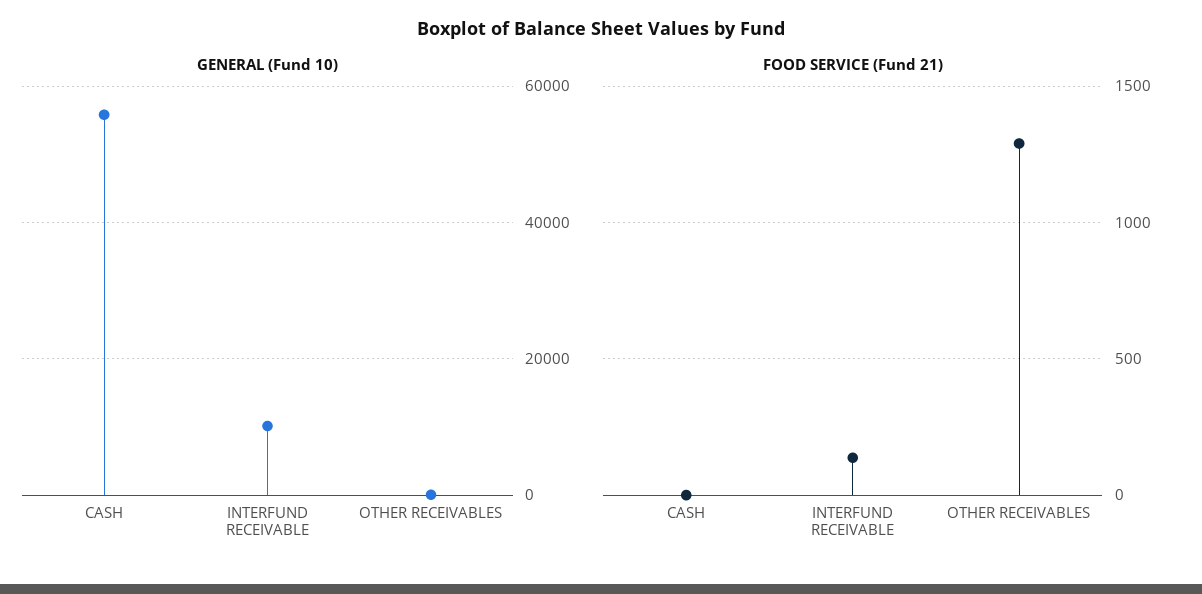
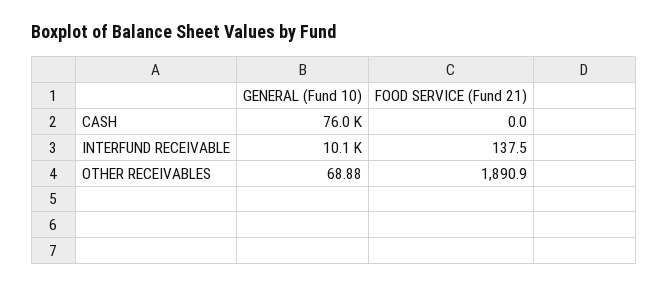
GENERAL (Fund 10), CASH: 56000 -> 76000
FOOD SERVICE (Fund 21), OTHER RECEIVABLES: 1300 -> 1890.9

